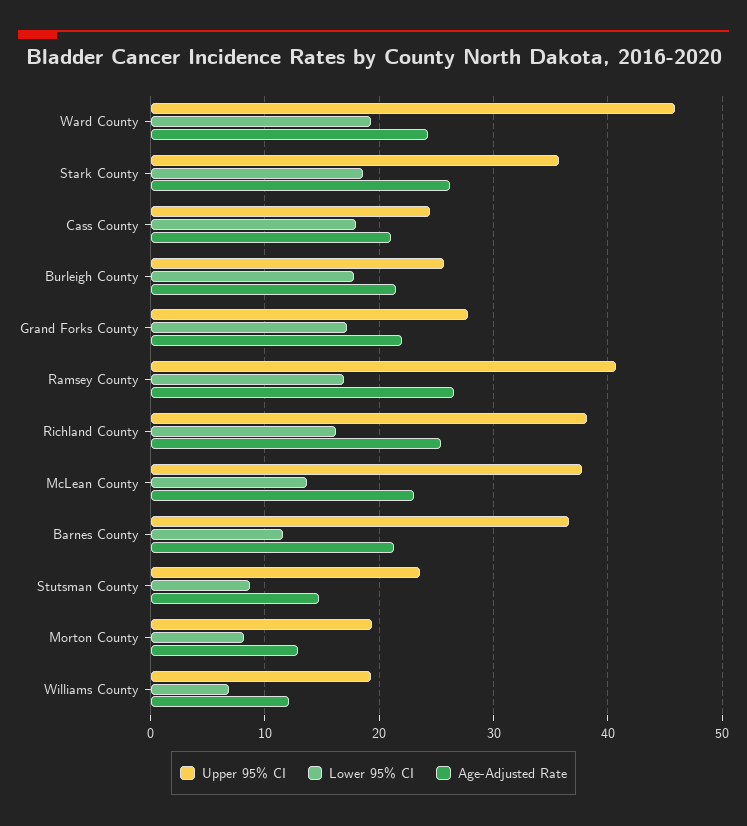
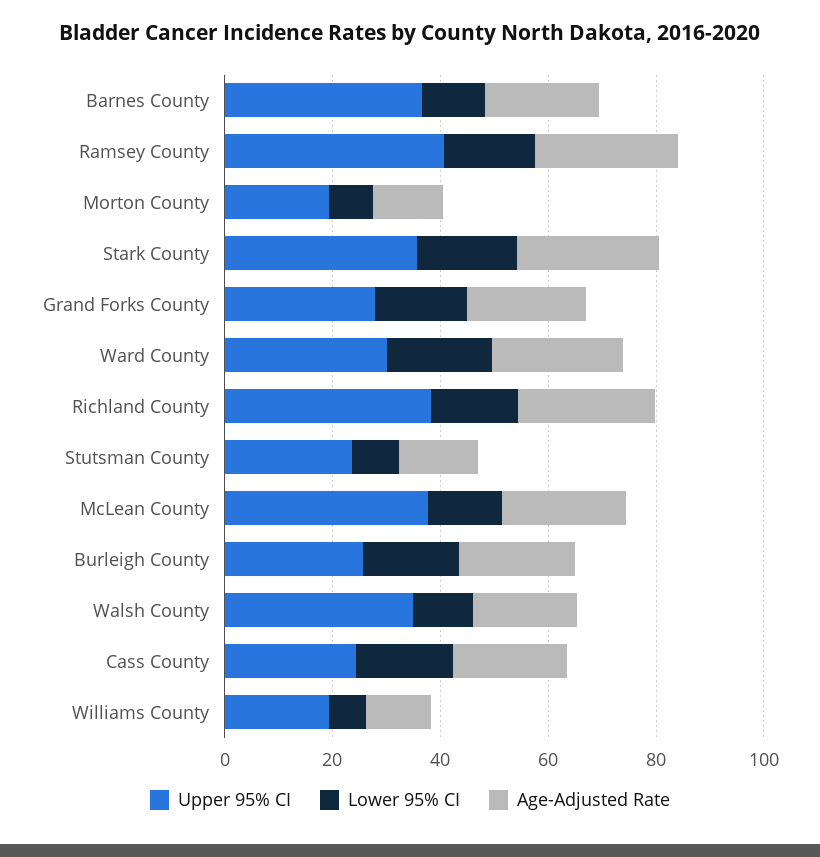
Upper 95% CI, Ward County: 46 -> 30
Upper 95% CI, Walsh County: none -> 35
Lower 95% CI, Walsh County: none -> 10
Age-Adjusted Rate, Walsh County: none -> 20

